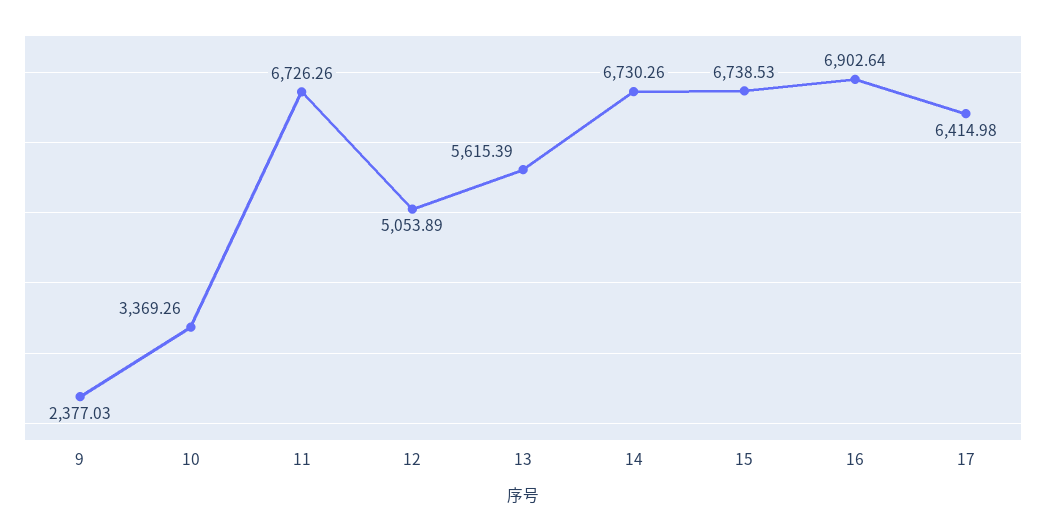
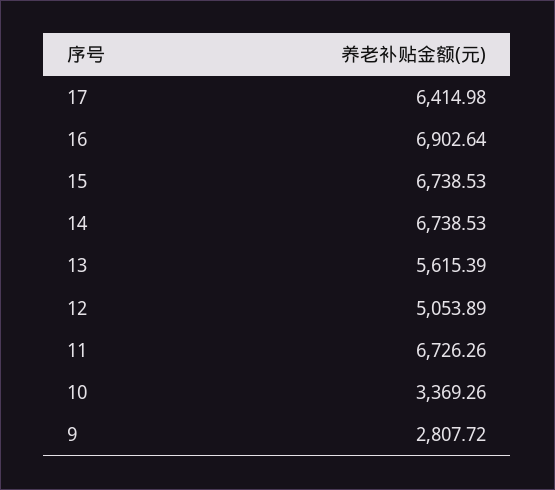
9: 2377.03 -> 2807.72
14: 6730.26 -> 6738.53

